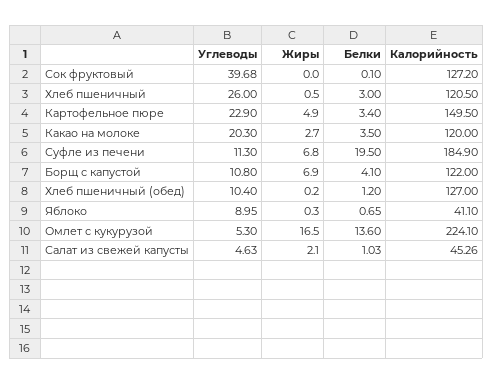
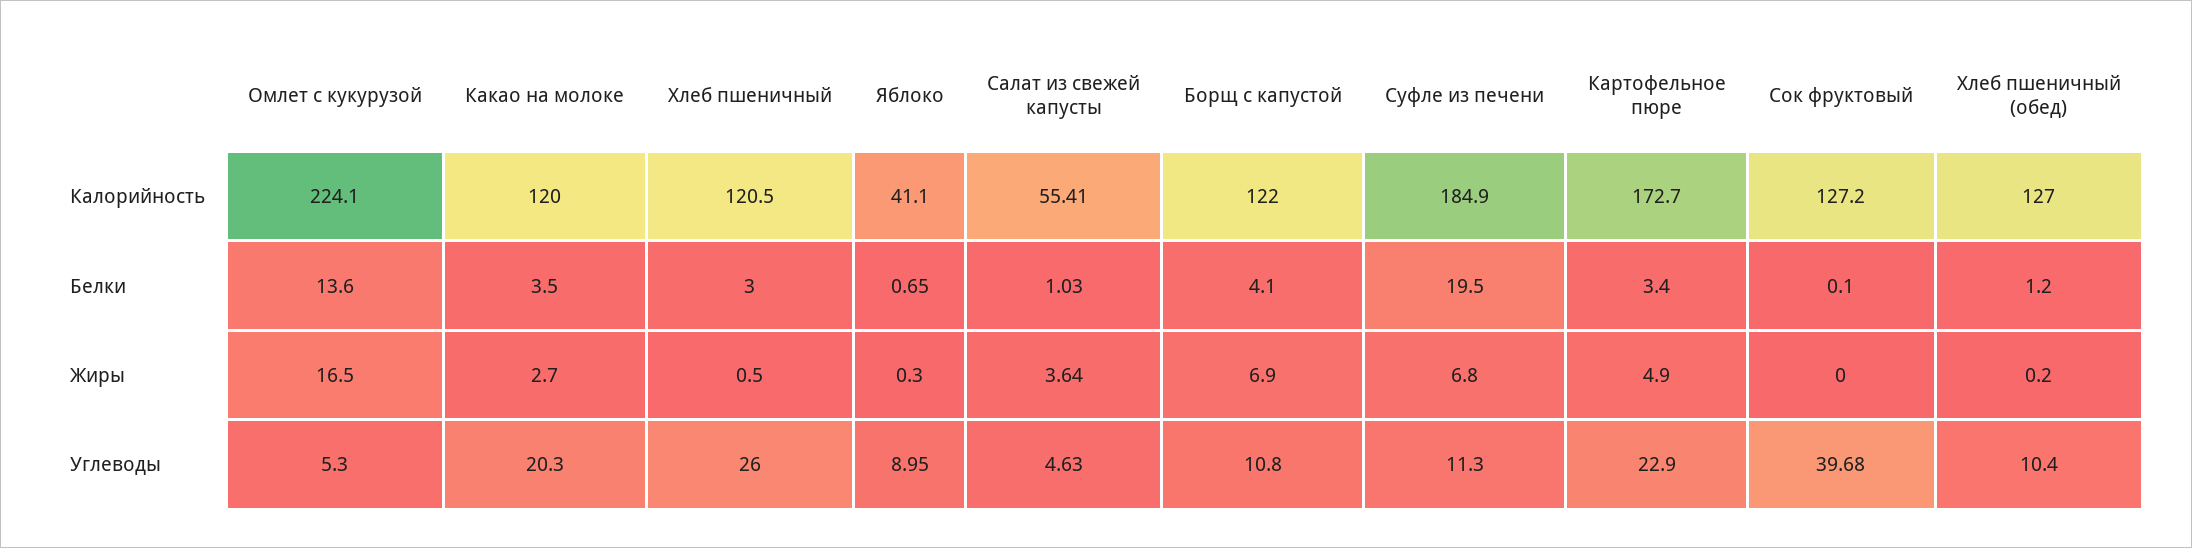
Калорийность, Картофельное пюре: 149.5 -> 172.7
Жиры, Салат из свежей капусты: 2.1 -> 3.64
Калорийность, Салат из свежей капусты: 45.26 -> 55.41

